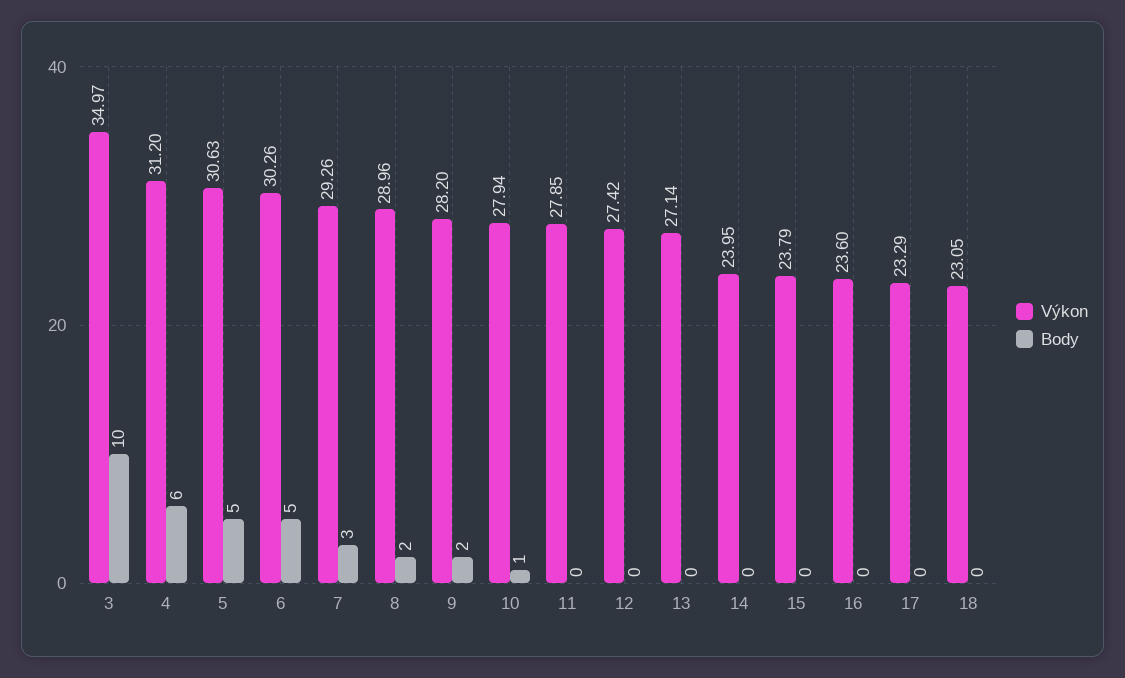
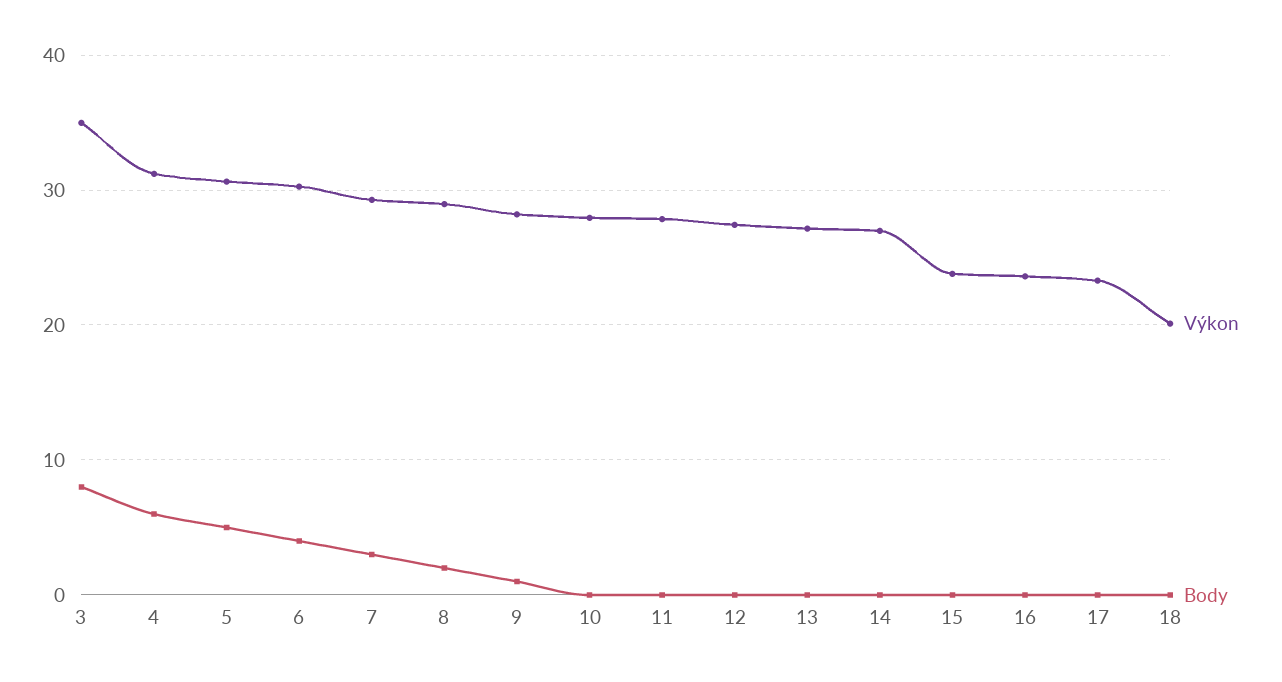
Body, 3: 10 -> 8
Body, 6: 5 -> 4
Body, 9: 2 -> 1
Body, 10: 1 -> 0
Výkon, 14: 23.95 -> 27
Výkon, 18: 23.05 -> 20

